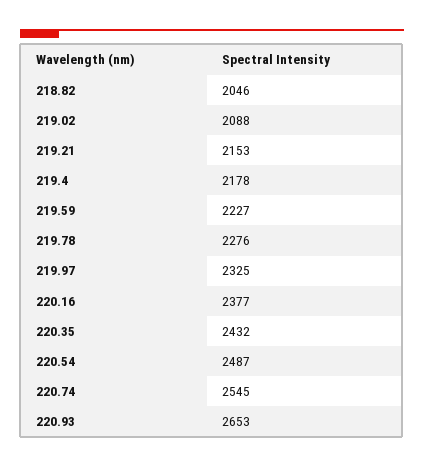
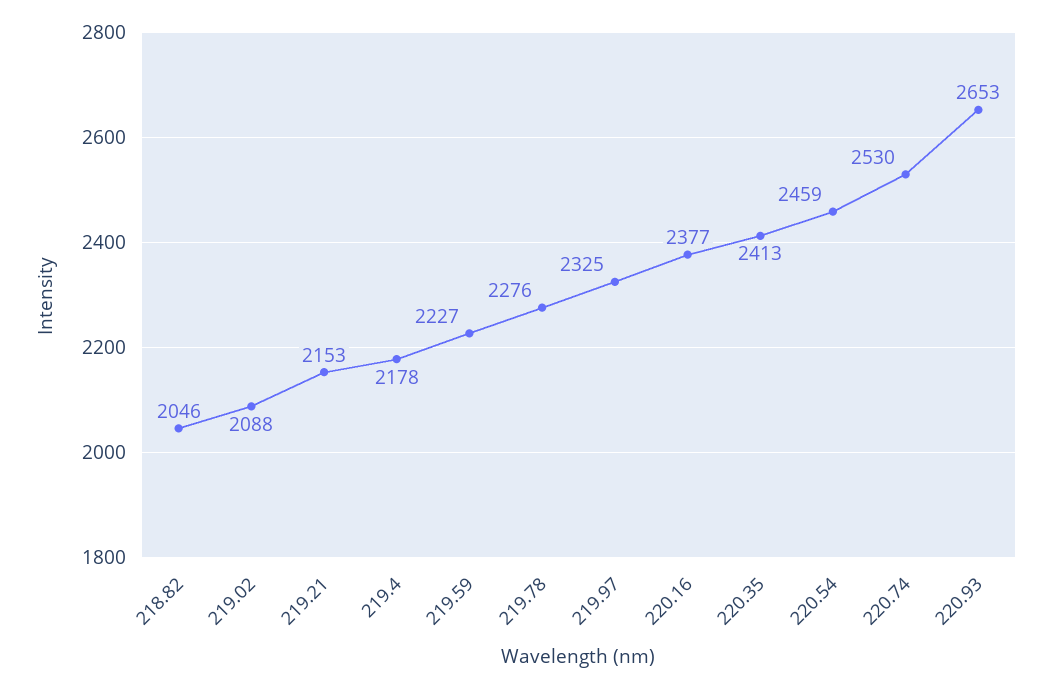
220.35: 2432 -> 2413
220.54: 2487 -> 2459
220.74: 2545 -> 2530

